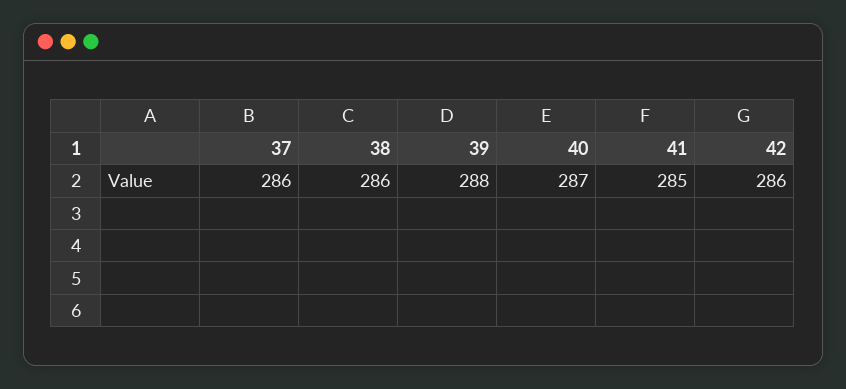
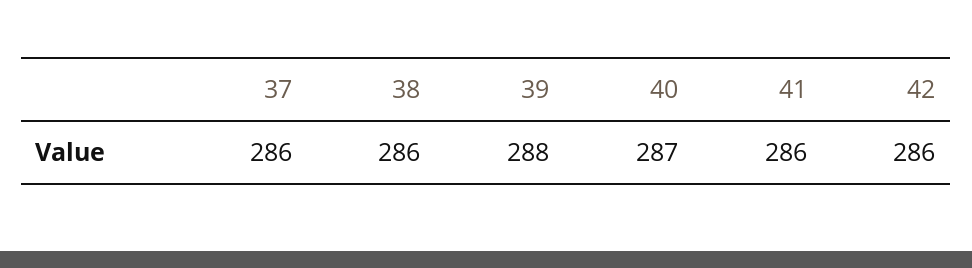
41: 285 -> 286

